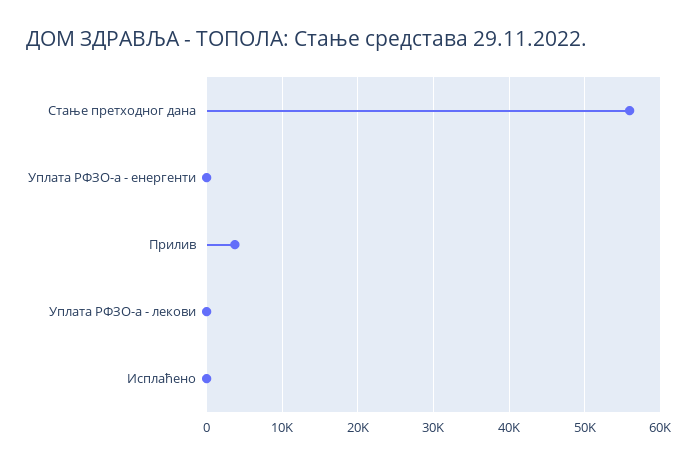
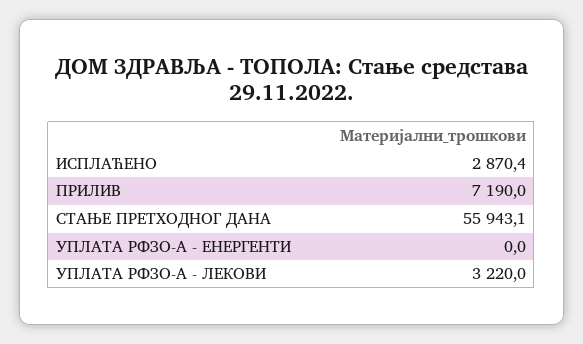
Прилив: 4000 -> 7190
Уплата РФЗО-а - лекови: 0 -> 3220
Исплаћено: 0 -> 2870.4

